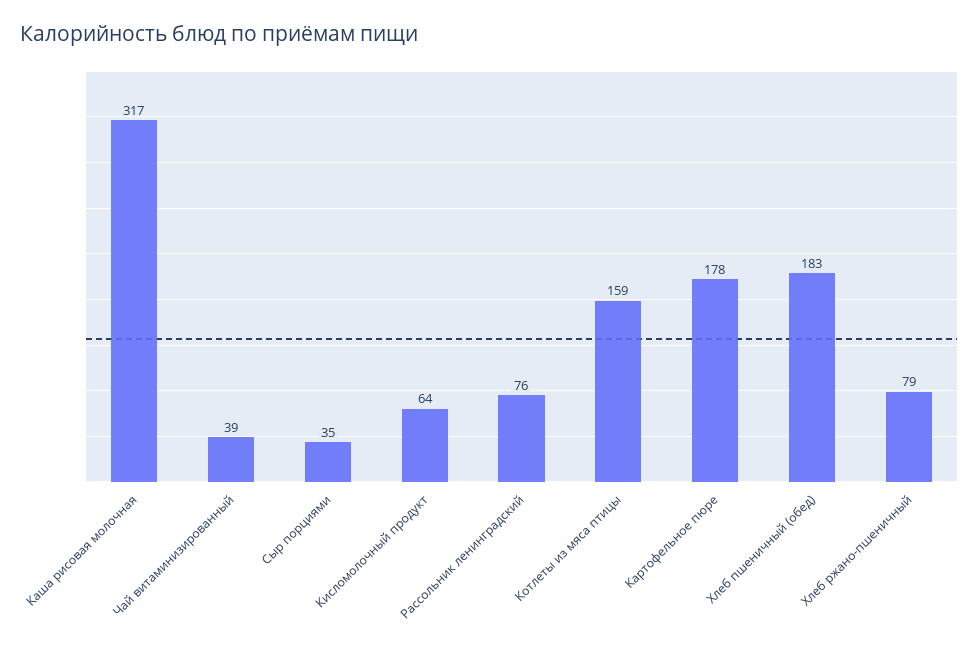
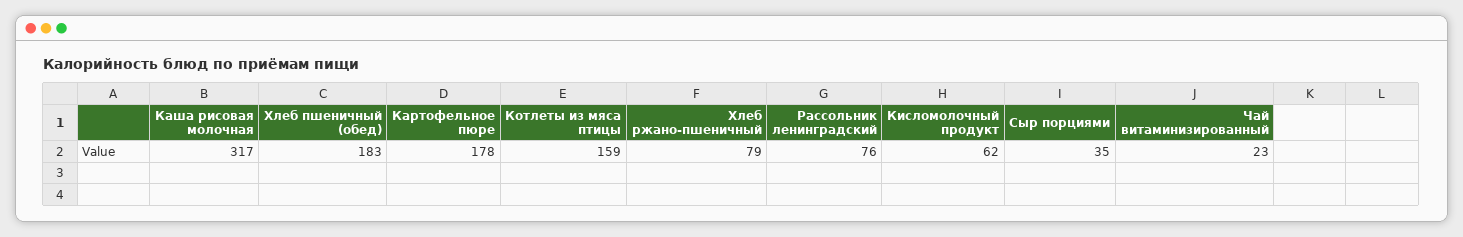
Чай витаминизированный: 39 -> 23
Кисломолочный продукт: 64 -> 62

